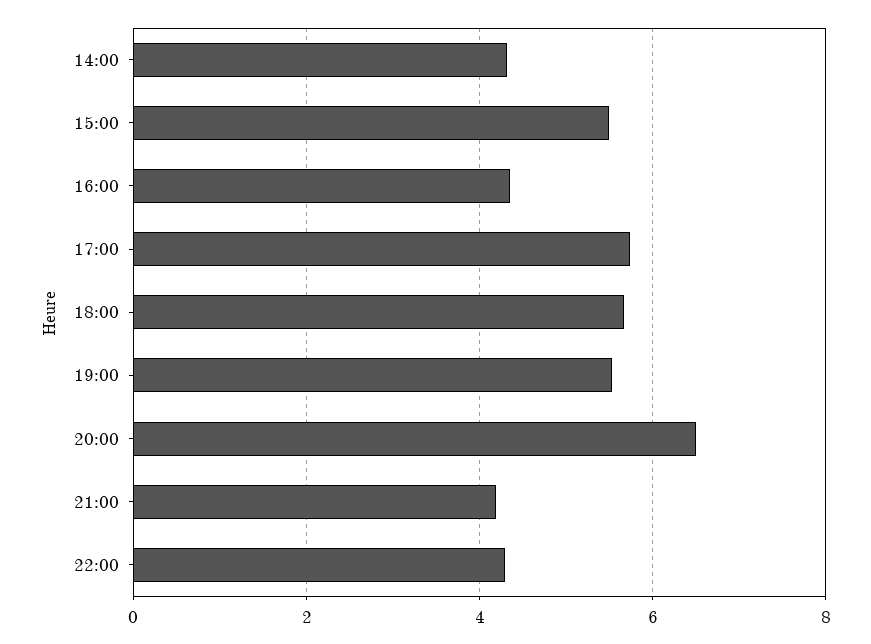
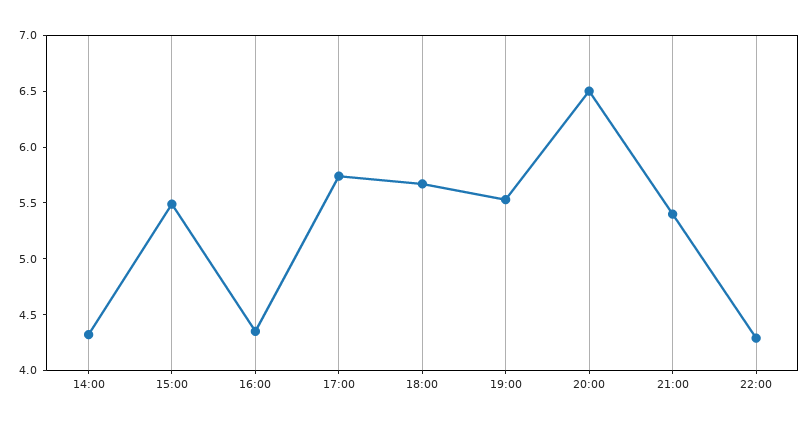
21:00: 4.2 -> 5.4

